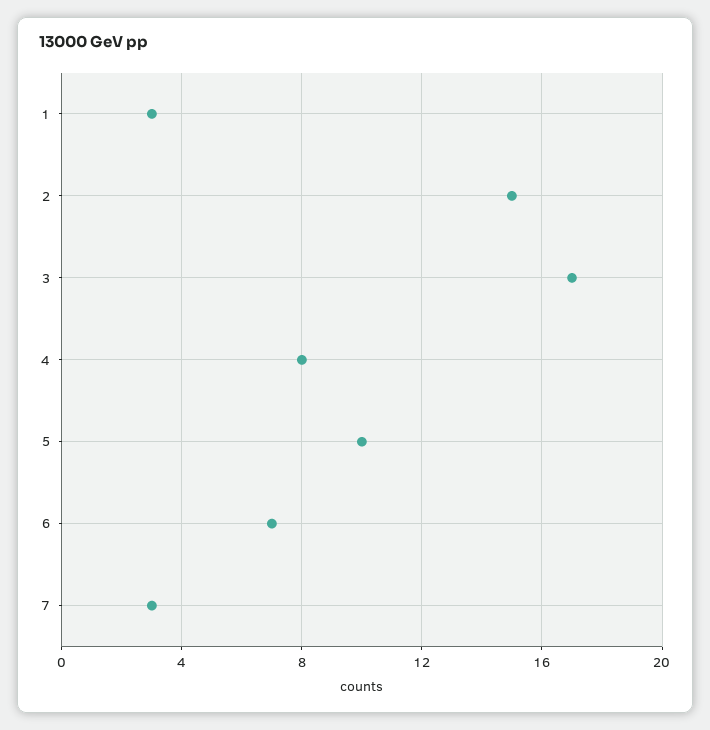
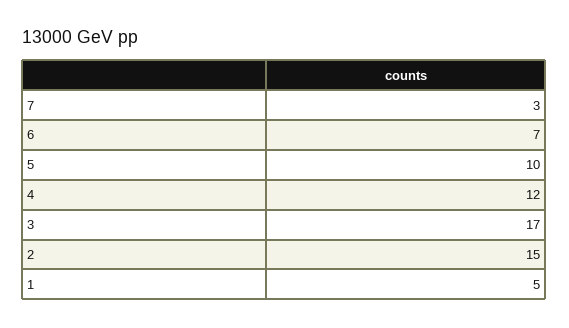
1: 3 -> 5
4: 8 -> 12

